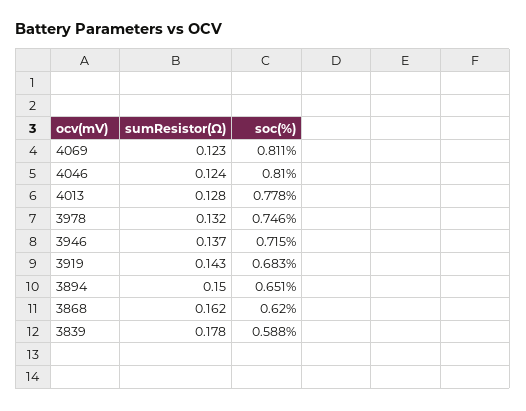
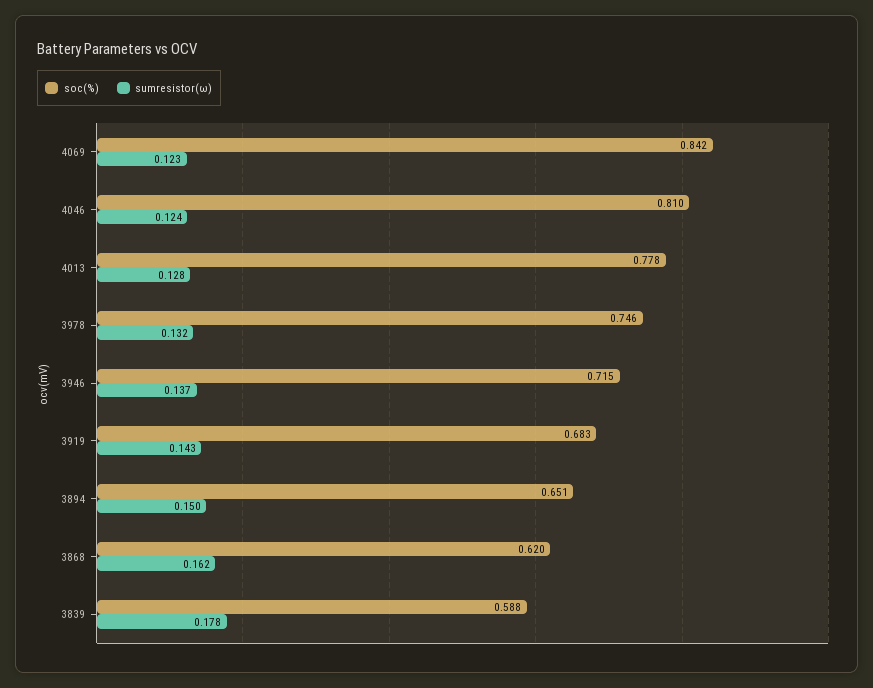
soc(%), 4069: 0.811 -> 0.842

